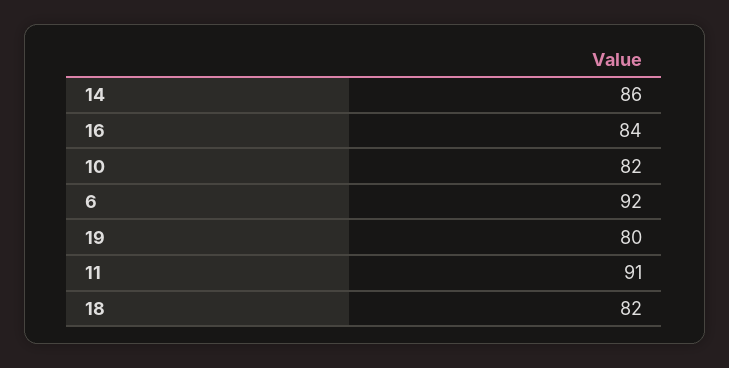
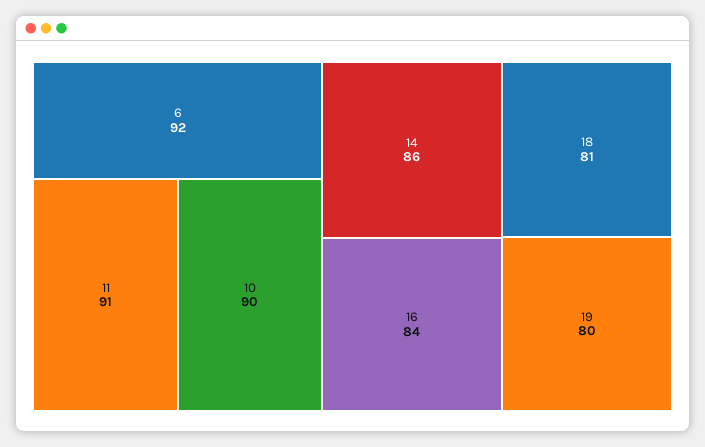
10: 82 -> 90
18: 82 -> 81

